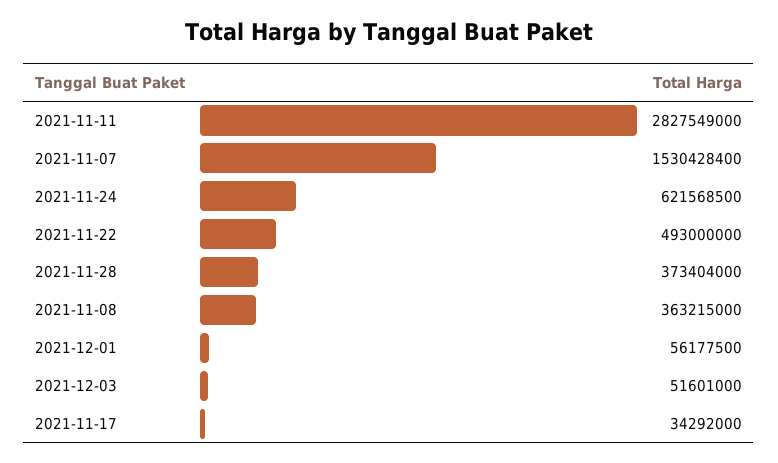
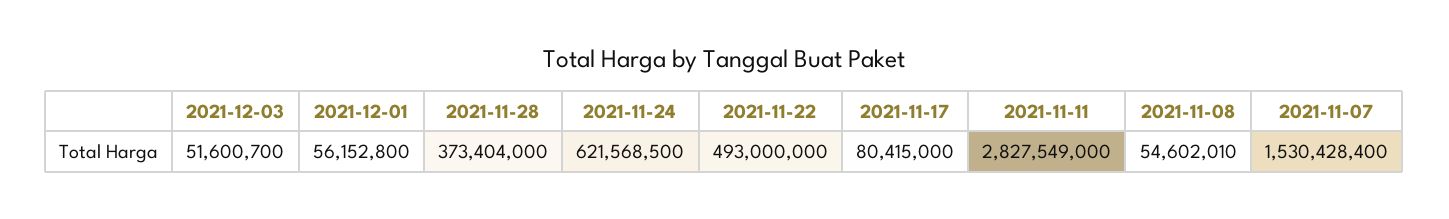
2021-11-08: 363215000 -> 54602010
2021-12-01: 56177500 -> 56152800
2021-12-03: 51601000 -> 51600700
2021-11-17: 34292000 -> 80415000

